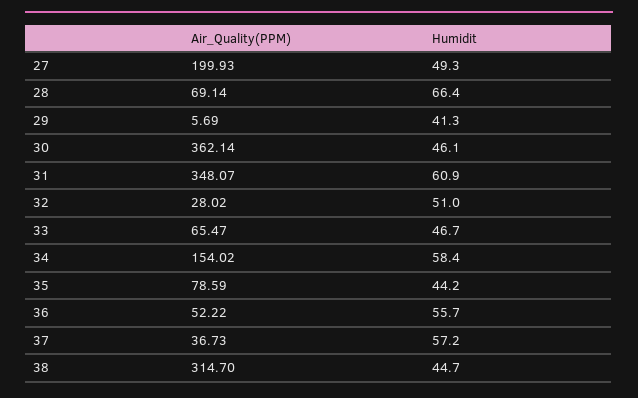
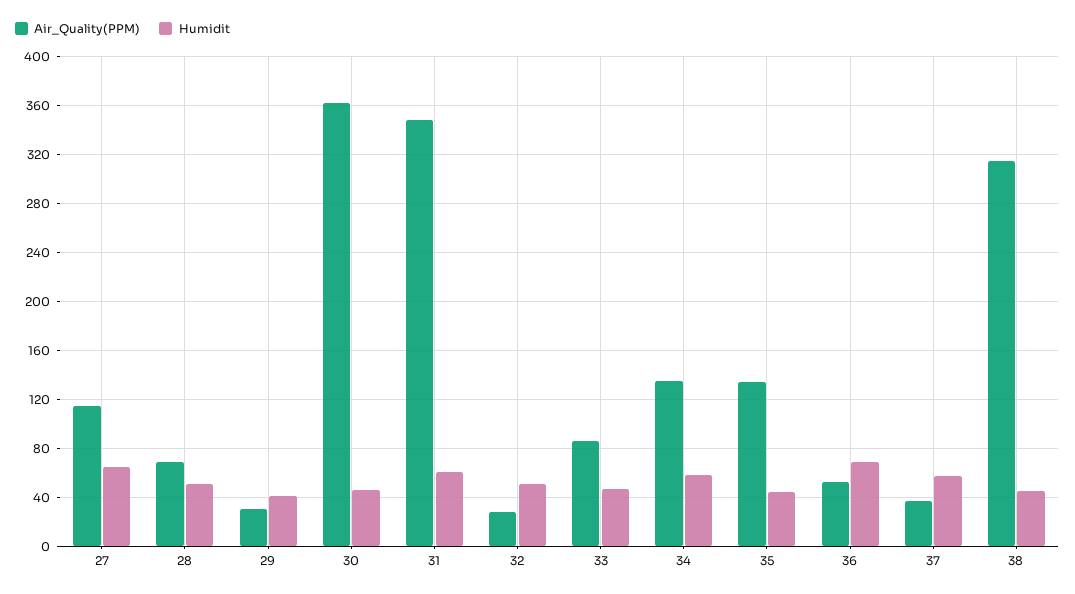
Air_Quality(PPM), 27: 199.93 -> 115
Humidit, 27: 49.3 -> 65
Humidit, 28: 66.4 -> 50
Air_Quality(PPM), 29: 5.69 -> 30
Air_Quality(PPM), 33: 65.47 -> 85
Air_Quality(PPM), 34: 154.02 -> 135
Air_Quality(PPM), 35: 78.59 -> 135
Humidit, 36: 55.7 -> 70

